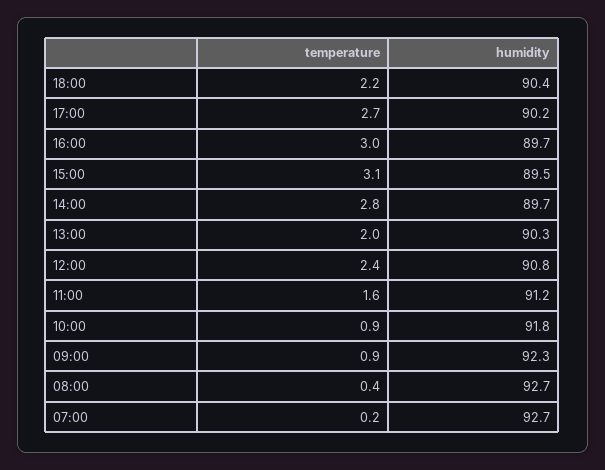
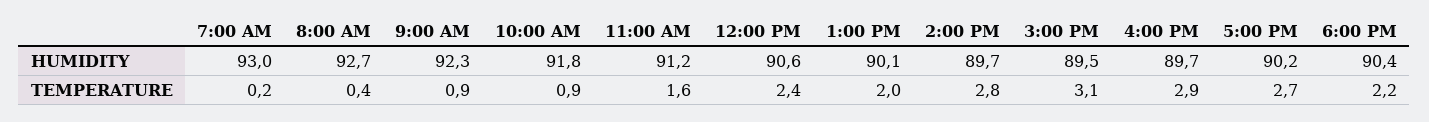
temperature, 16:00: 3 -> 2.9
humidity, 13:00: 90.3 -> 90.1
humidity, 12:00: 90.8 -> 90.6
humidity, 07:00: 92.7 -> 93

